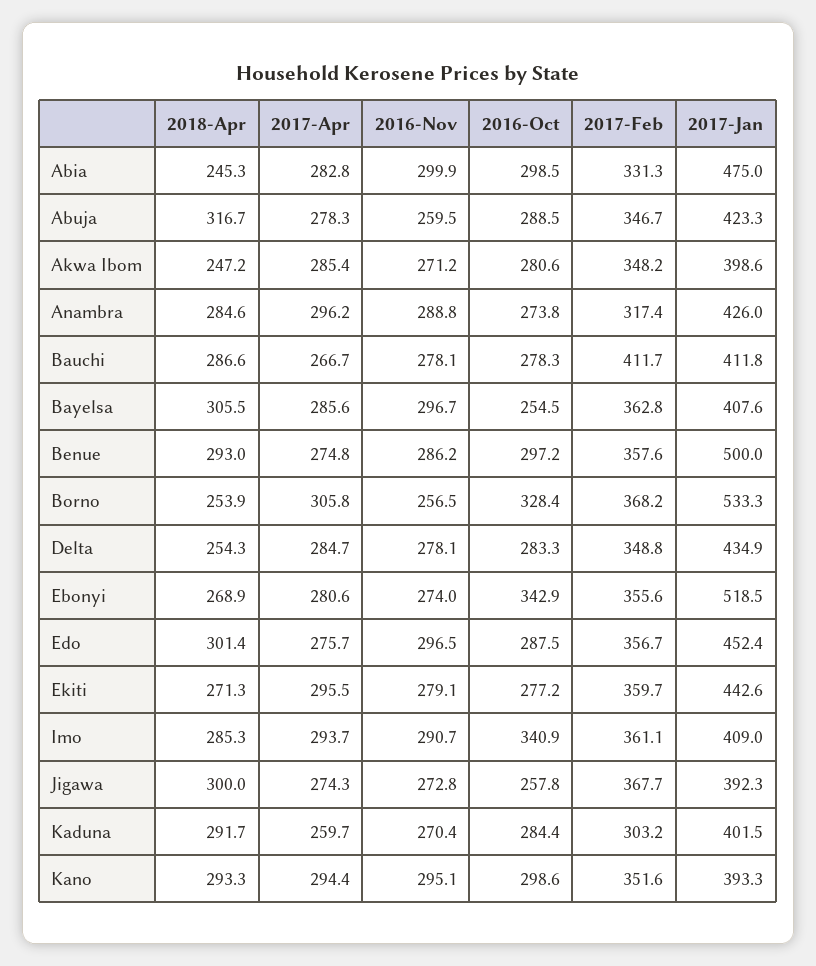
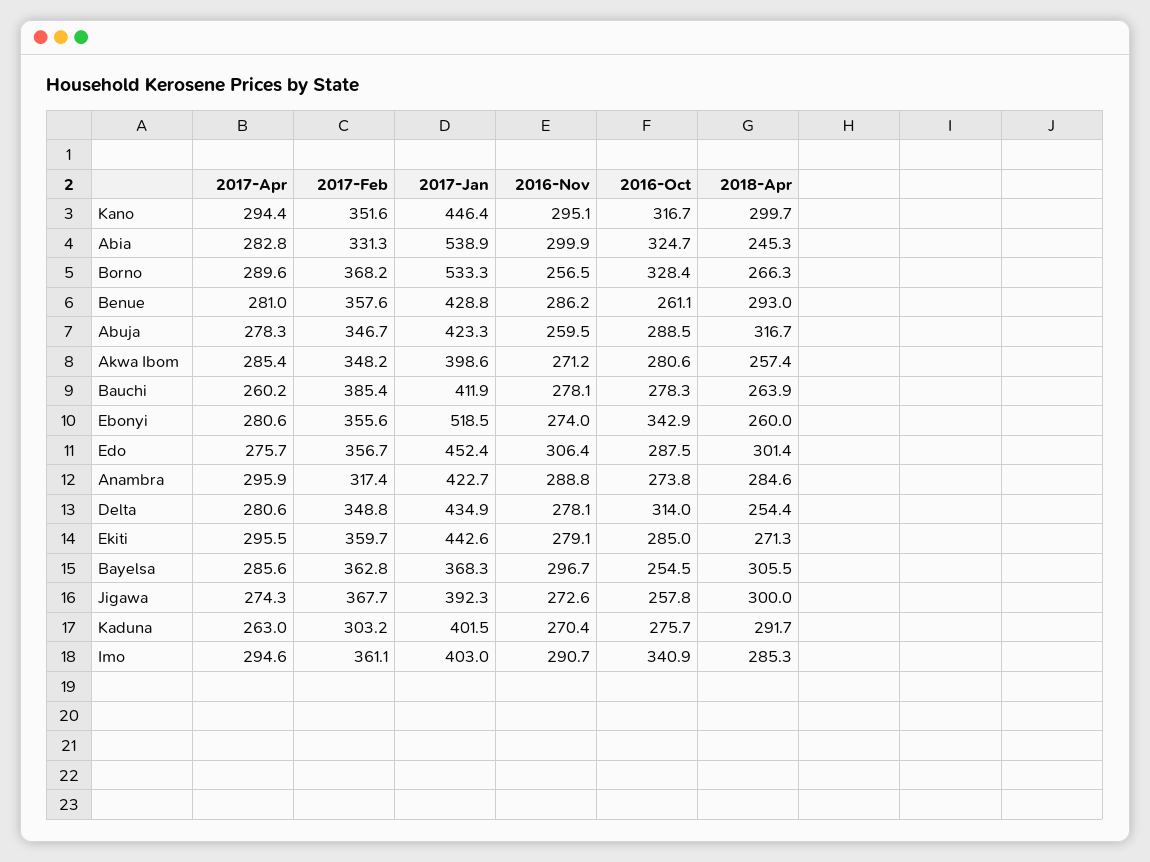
2016-Oct, Abia: 298.5 -> 324.7
2017-Jan, Abia: 475 -> 538.9
2018-Apr, Akwa Ibom: 247.2 -> 257.4
2017-Apr, Anambra: 296.2 -> 295.9
2017-Jan, Anambra: 426 -> 422.7
2018-Apr, Bauchi: 286.6 -> 263.9
2017-Apr, Bauchi: 266.7 -> 260.2
2017-Feb, Bauchi: 411.7 -> 385.4
2017-Jan, Bauchi: 411.8 -> 411.9
2017-Jan, Bayelsa: 407.6 -> 368.3
2017-Apr, Benue: 274.8 -> 281
2016-Oct, Benue: 297.2 -> 261.1
2017-Jan, Benue: 500 -> 428.8
2018-Apr, Borno: 253.9 -> 266.3
2017-Apr, Borno: 305.8 -> 289.6
2018-Apr, Delta: 254.3 -> 254.4
2017-Apr, Delta: 284.7 -> 280.6
2016-Oct, Delta: 283.3 -> 314
2018-Apr, Ebonyi: 268.9 -> 260
2016-Nov, Edo: 296.5 -> 306.4
2016-Oct, Ekiti: 277.2 -> 285
2017-Apr, Imo: 293.7 -> 294.6
2017-Jan, Imo: 409 -> 403
2016-Nov, Jigawa: 272.8 -> 272.6
2017-Apr, Kaduna: 259.7 -> 263
2016-Oct, Kaduna: 284.4 -> 275.7
2018-Apr, Kano: 293.3 -> 299.7
2016-Oct, Kano: 298.6 -> 316.7
2017-Jan, Kano: 393.3 -> 446.4

